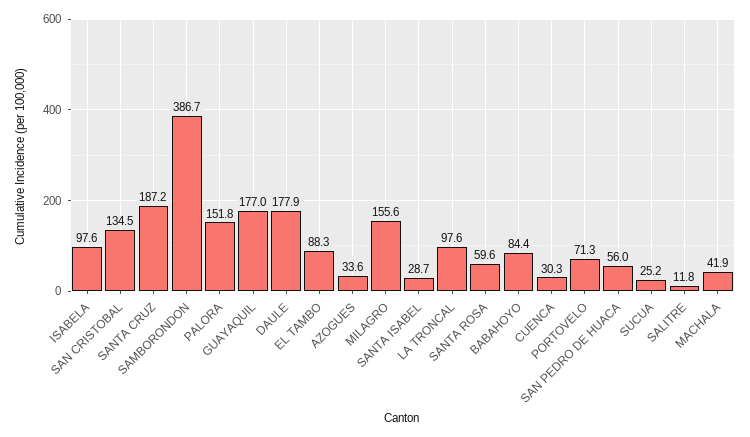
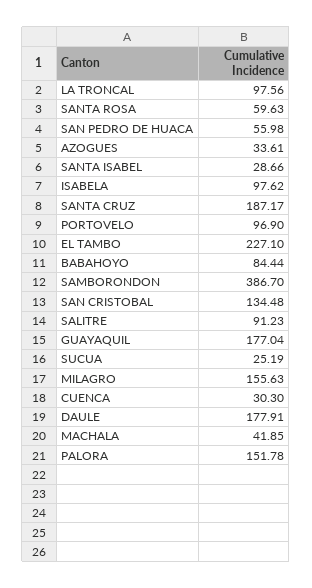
EL TAMBO: 88.3 -> 227.1
PORTOVELO: 71.3 -> 96.9
SALITRE: 11.8 -> 91.23

